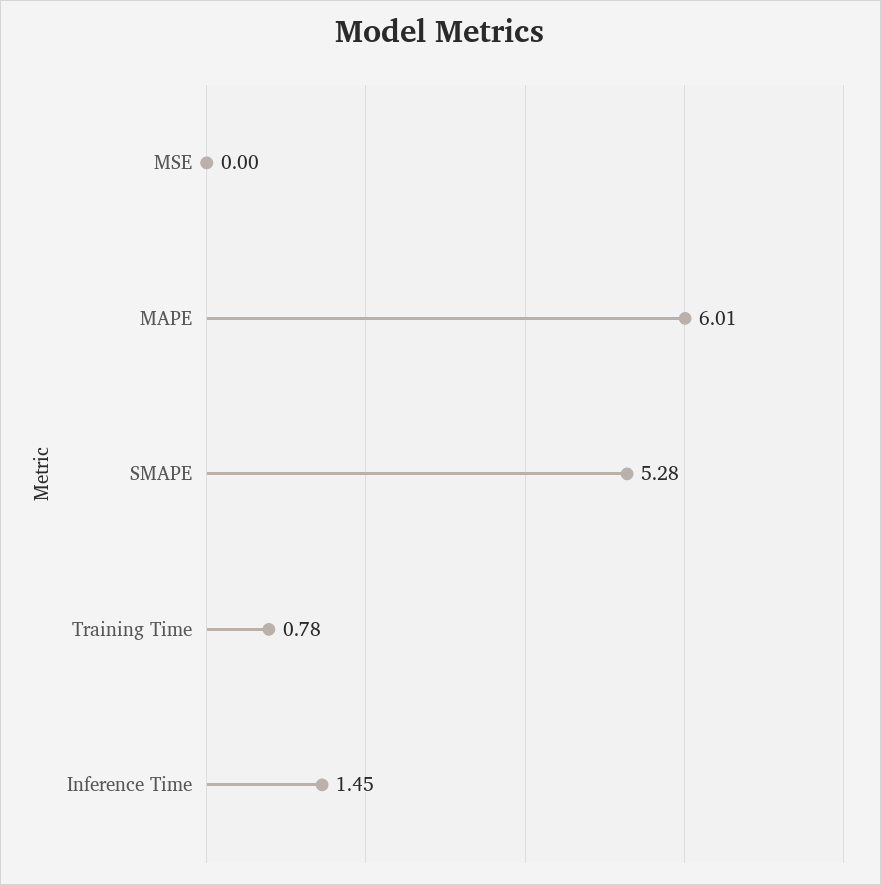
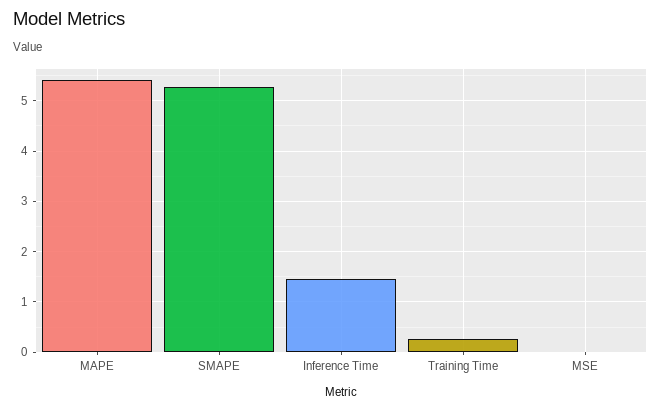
MAPE: 6.01 -> 5.4
Training Time: 0.78 -> 0.2

